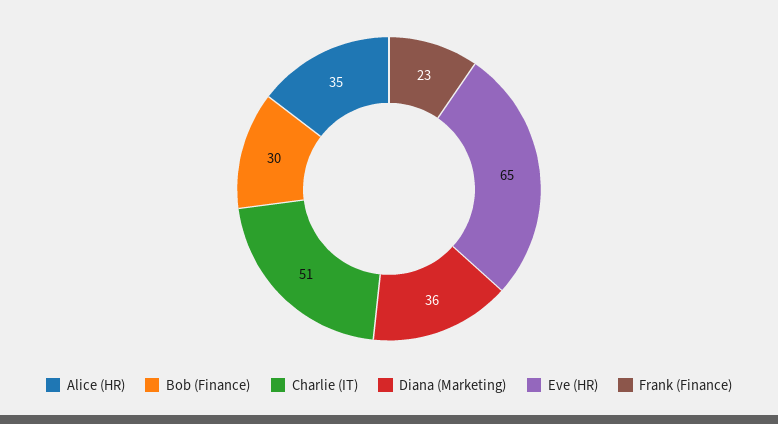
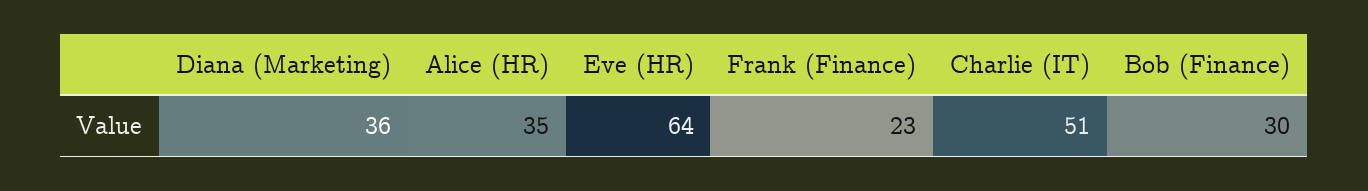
Eve (HR): 65 -> 64

